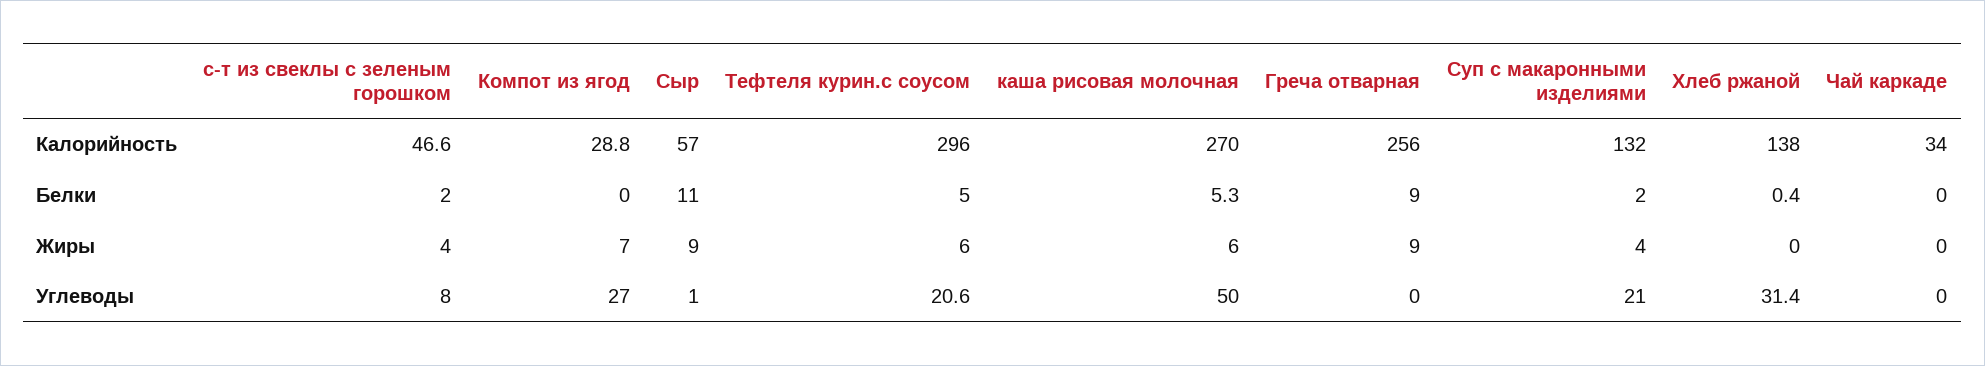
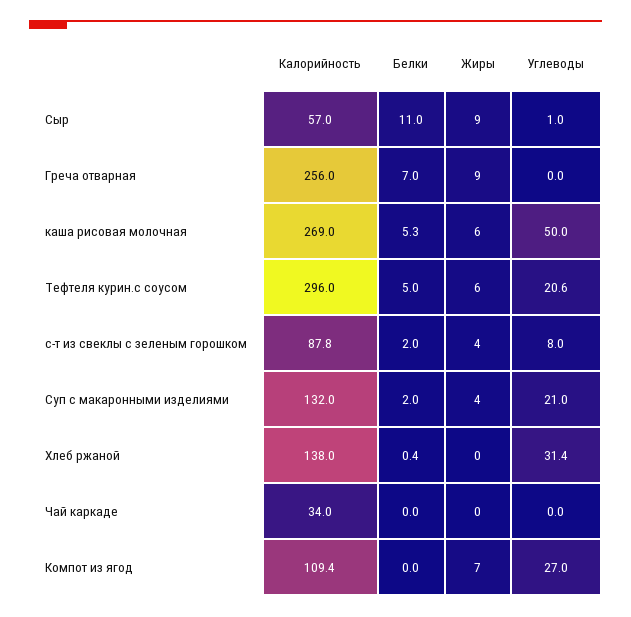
с-т из свеклы с зеленым горошком, Калорийность: 46.6 -> 87.8
Компот из ягод, Калорийность: 28.8 -> 109.4
каша рисовая молочная, Калорийность: 270 -> 269
Греча отварная, Белки: 9 -> 7

